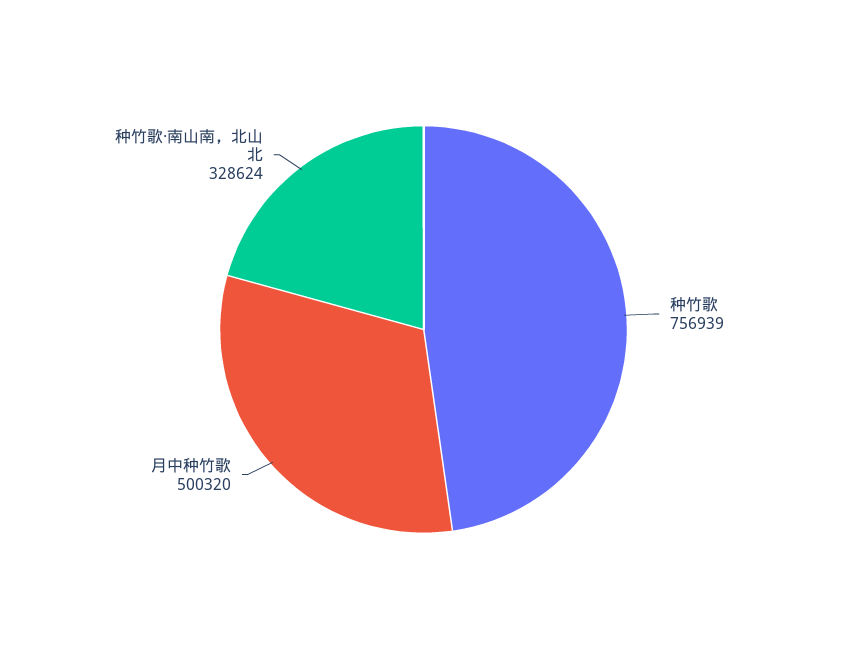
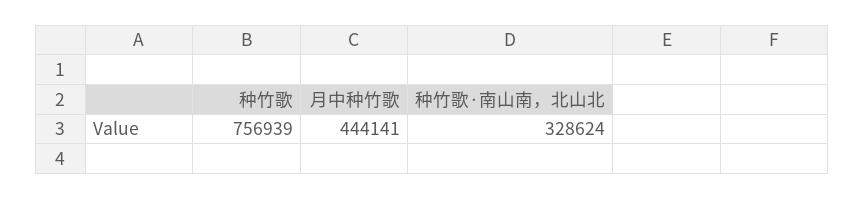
月中种竹歌: 500320 -> 444141

